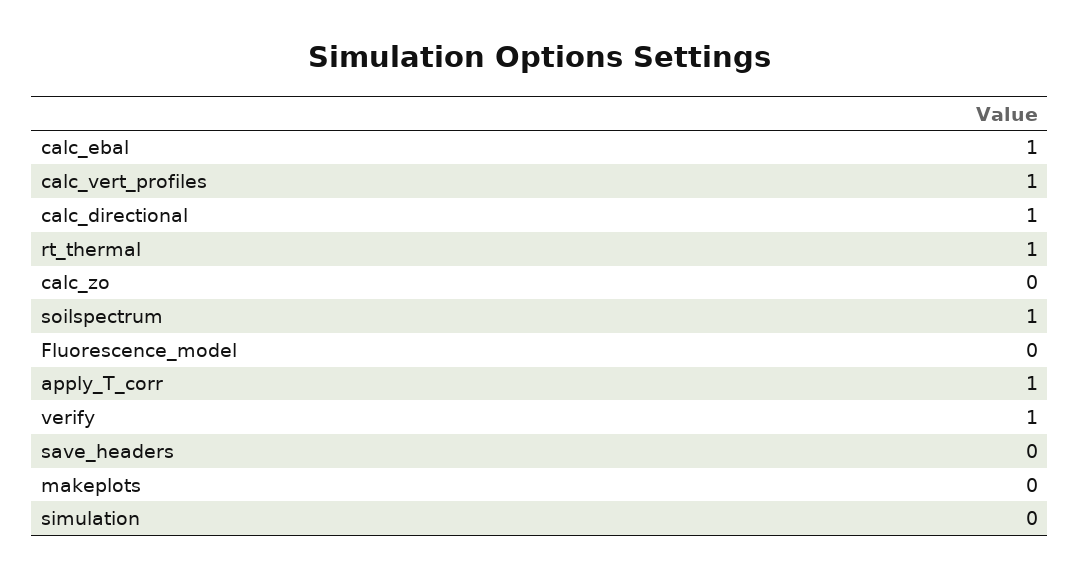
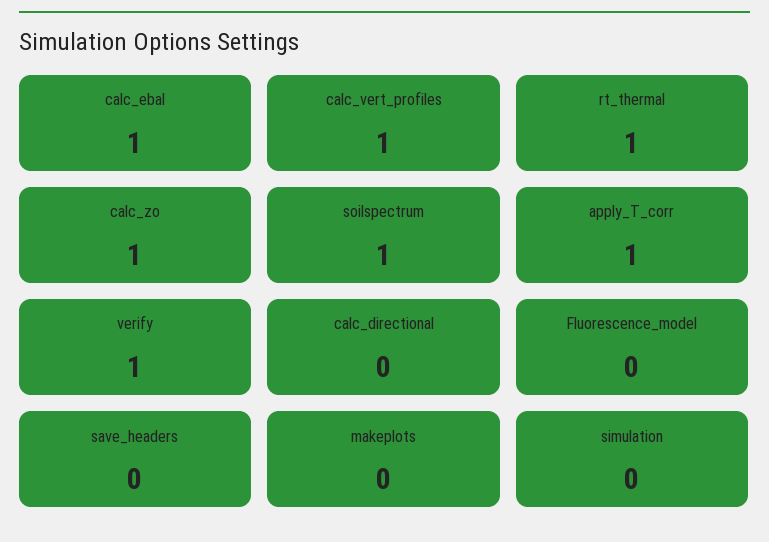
calc_directional: 1 -> 0
calc_zo: 0 -> 1

